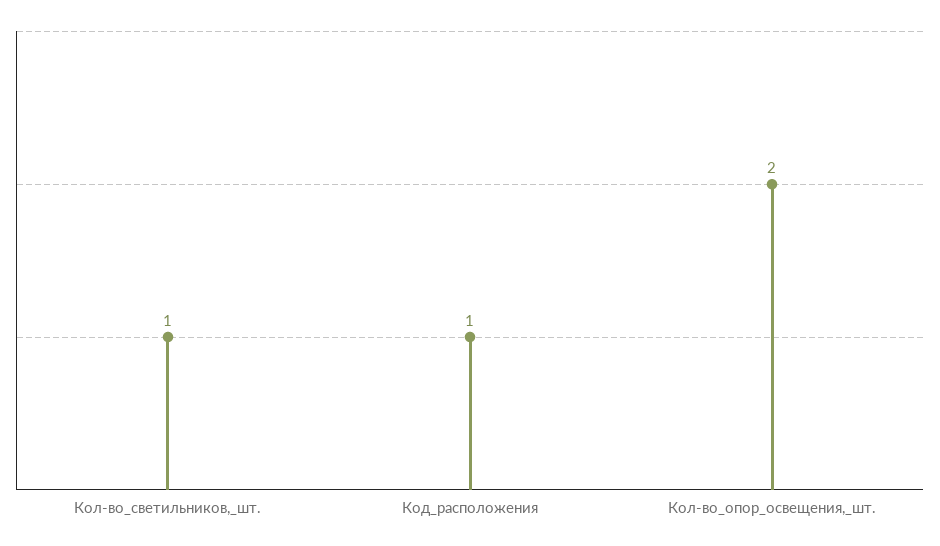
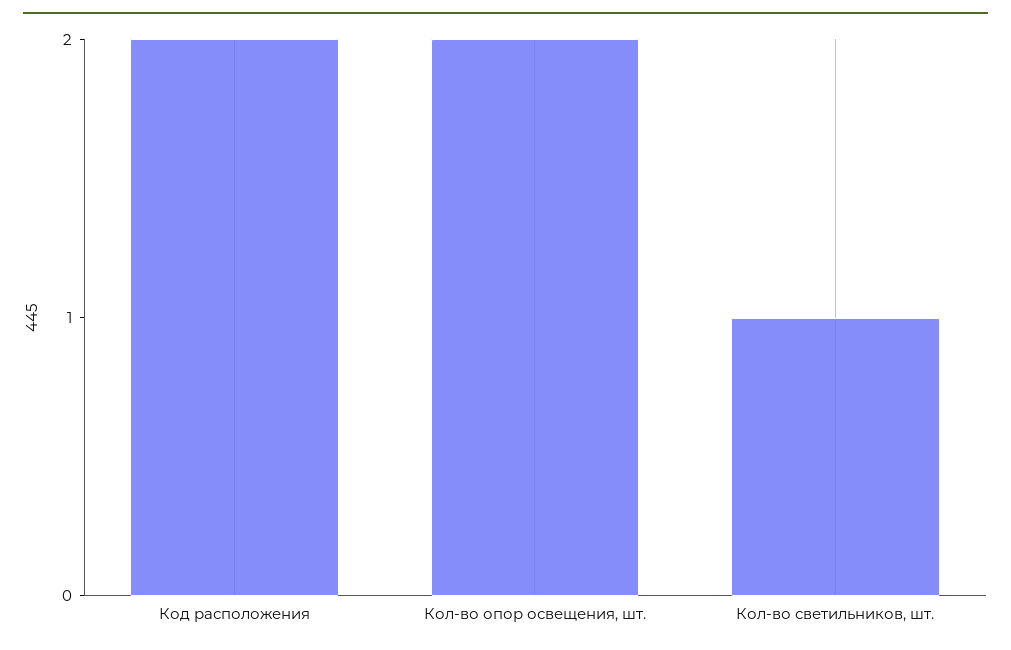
Код_расположения: 1 -> 2

